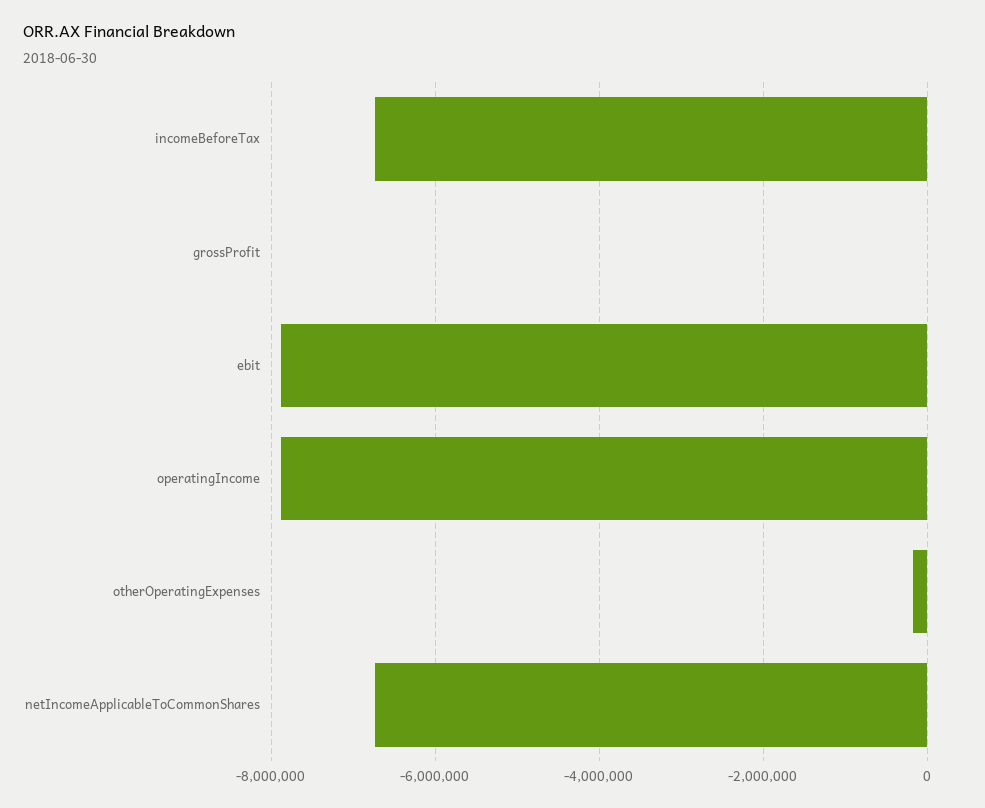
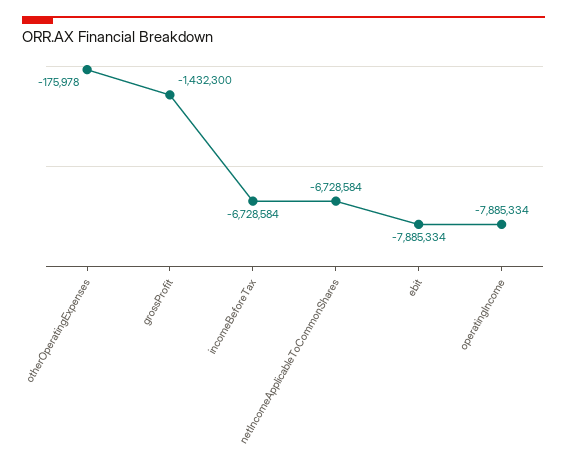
grossProfit: 0 -> -1432300

